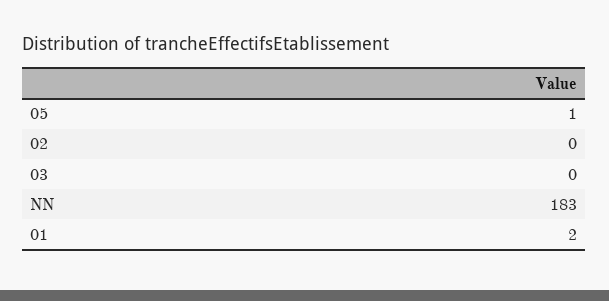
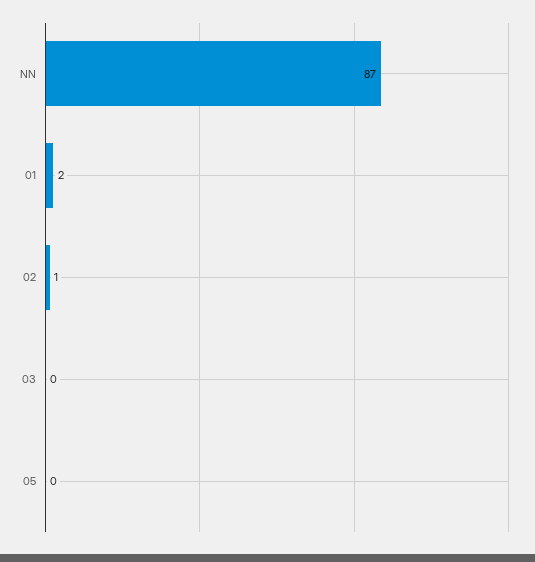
05: 1 -> 0
02: 0 -> 1
NN: 183 -> 87

